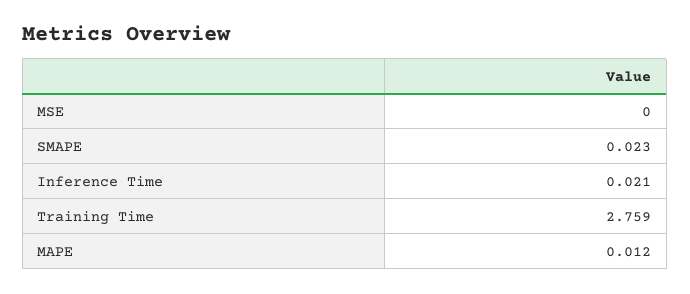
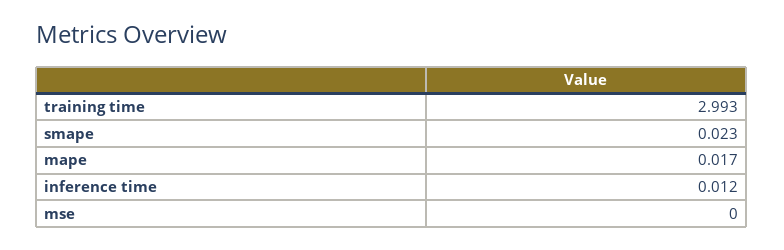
Inference Time: 0.021 -> 0.012
Training Time: 2.759 -> 2.993
MAPE: 0.012 -> 0.017

